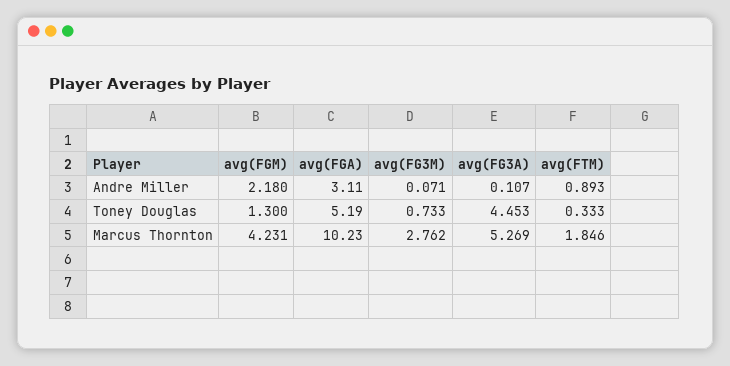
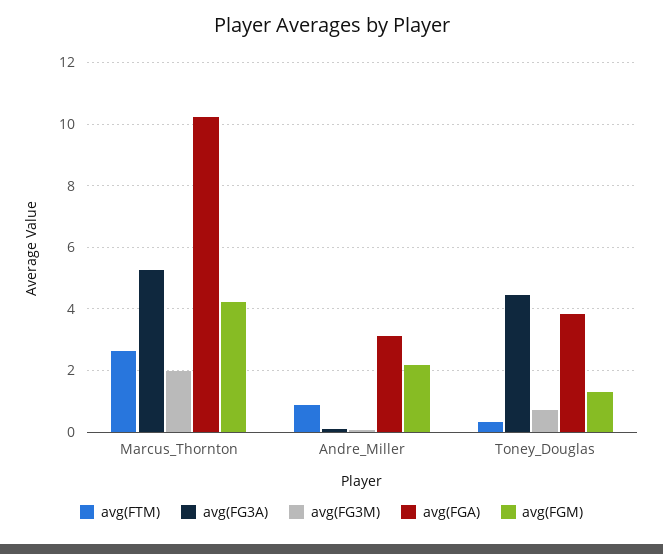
avg(FGA), Toney Douglas: 5.19 -> 3.8
avg(FG3M), Marcus Thornton: 2.762 -> 2
avg(FTM), Marcus Thornton: 1.846 -> 2.6

